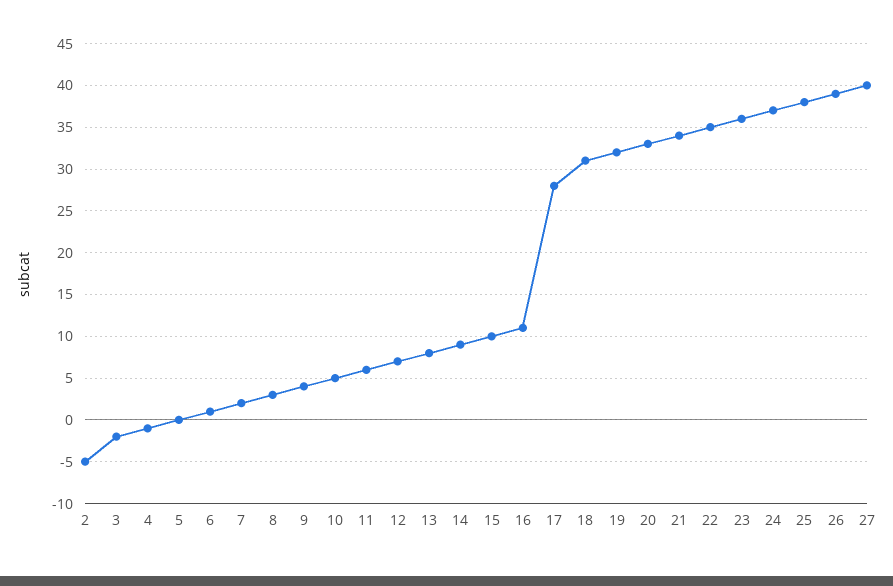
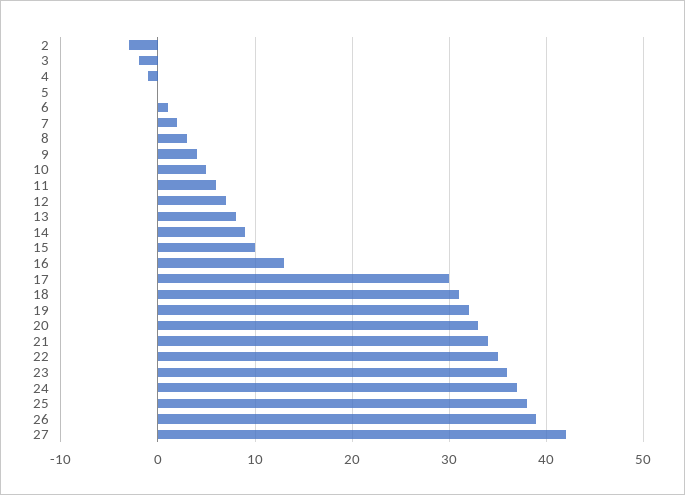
2: -5 -> -3
16: 11 -> 13
17: 28 -> 30
27: 40 -> 42

